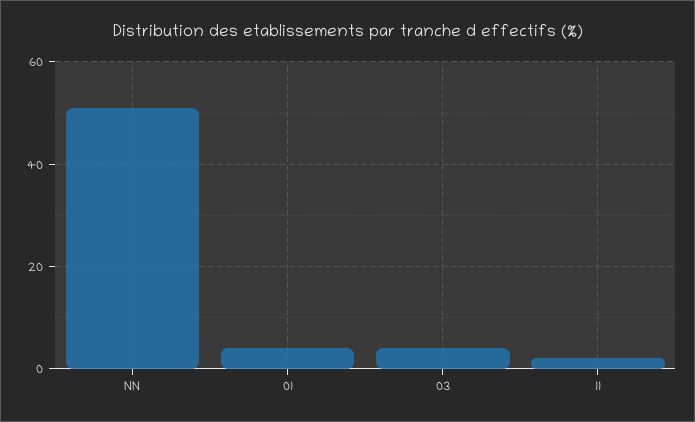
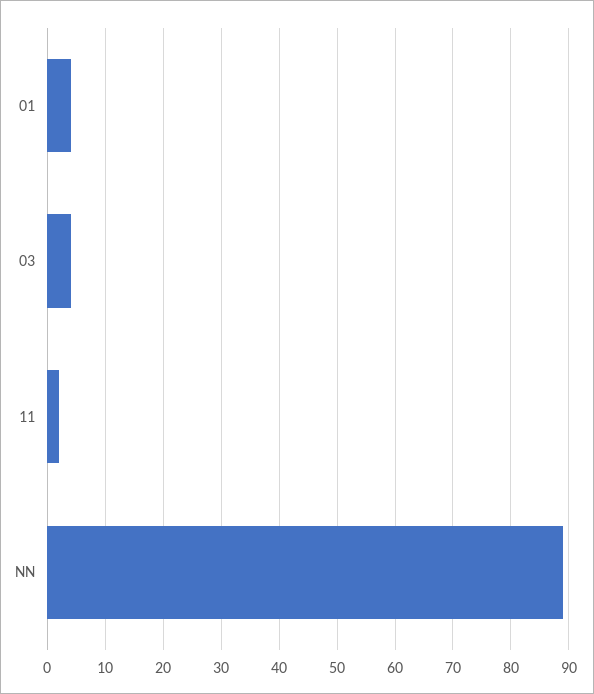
NN: 50 -> 90

